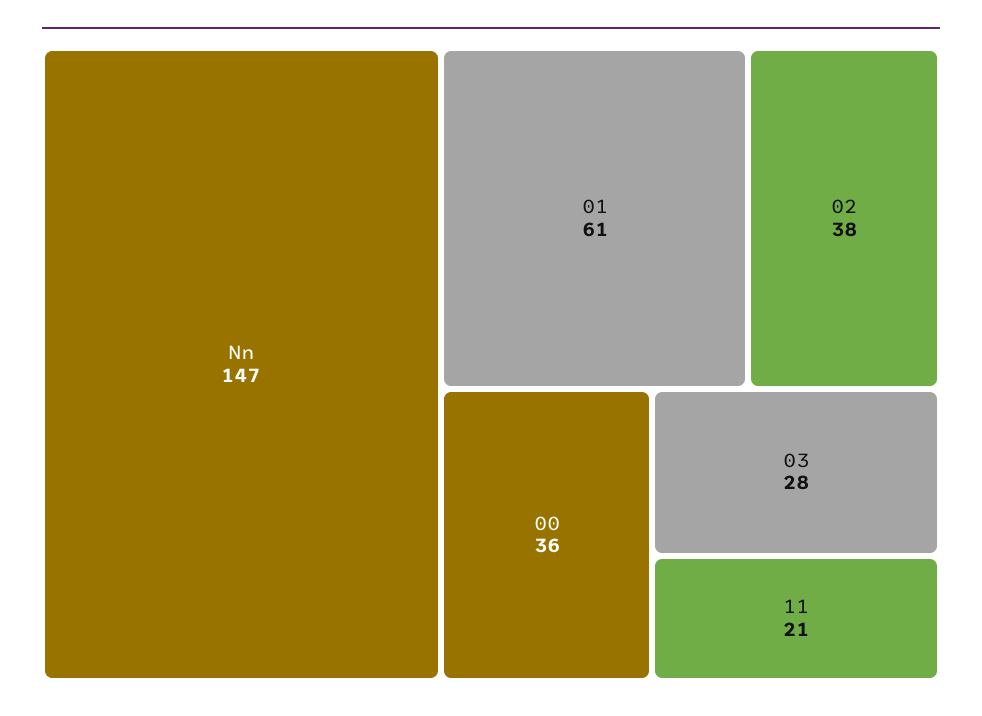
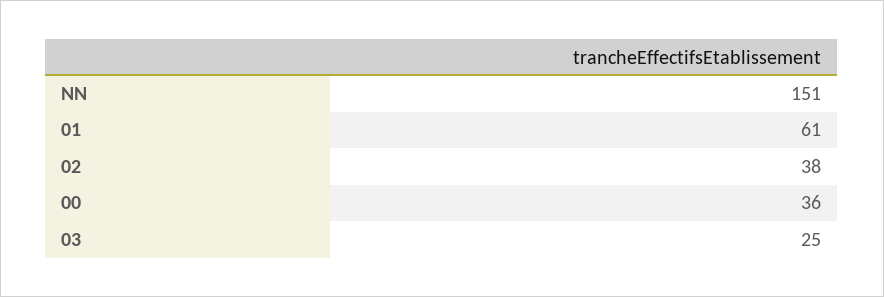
Nn: 147 -> 151
03: 28 -> 25
11: 21 -> none

